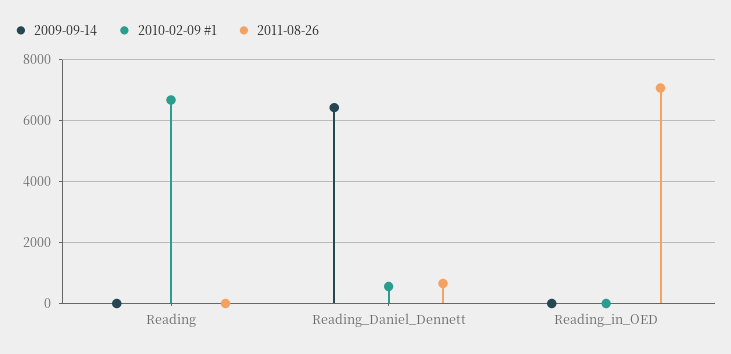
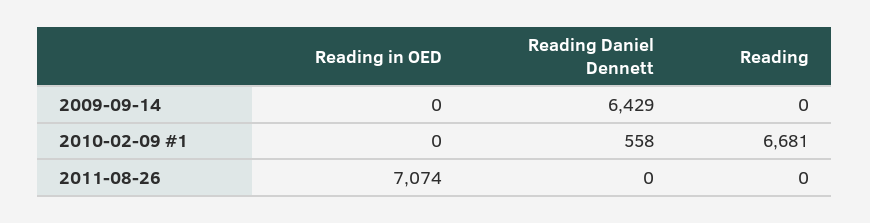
2011-08-26, Reading_Daniel_Dennett: 600 -> 0

